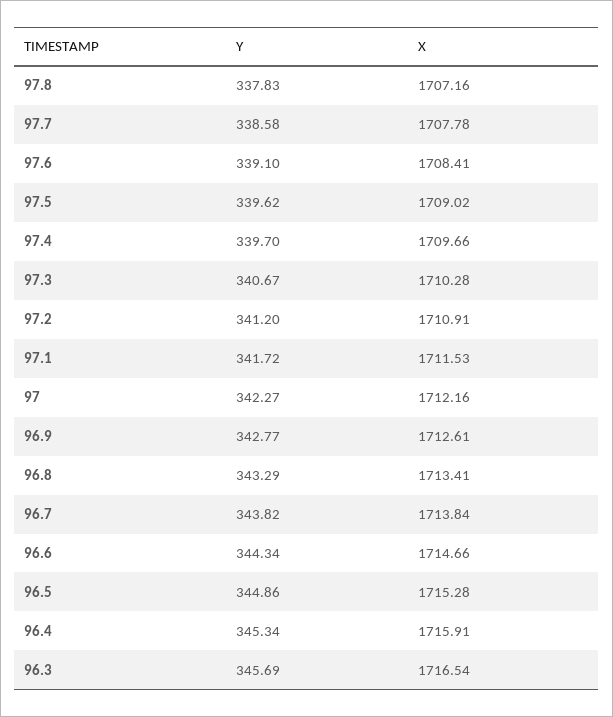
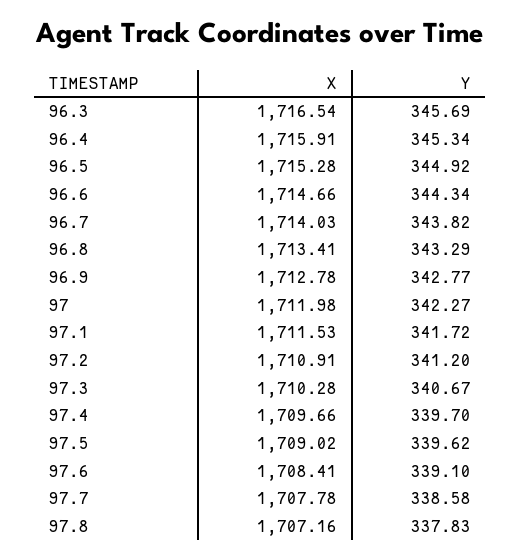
X, 97: 1712.16 -> 1711.98
X, 96.9: 1712.61 -> 1712.78
X, 96.7: 1713.84 -> 1714.03
Y, 96.5: 344.86 -> 344.92

